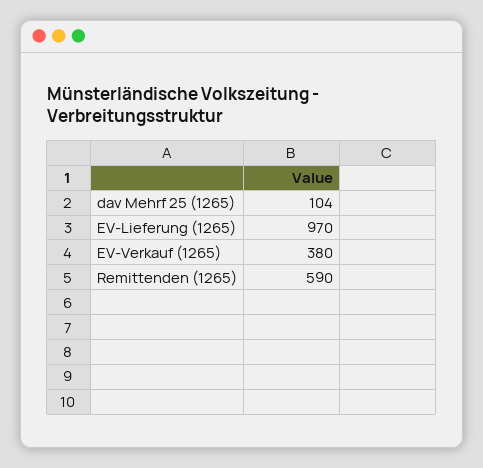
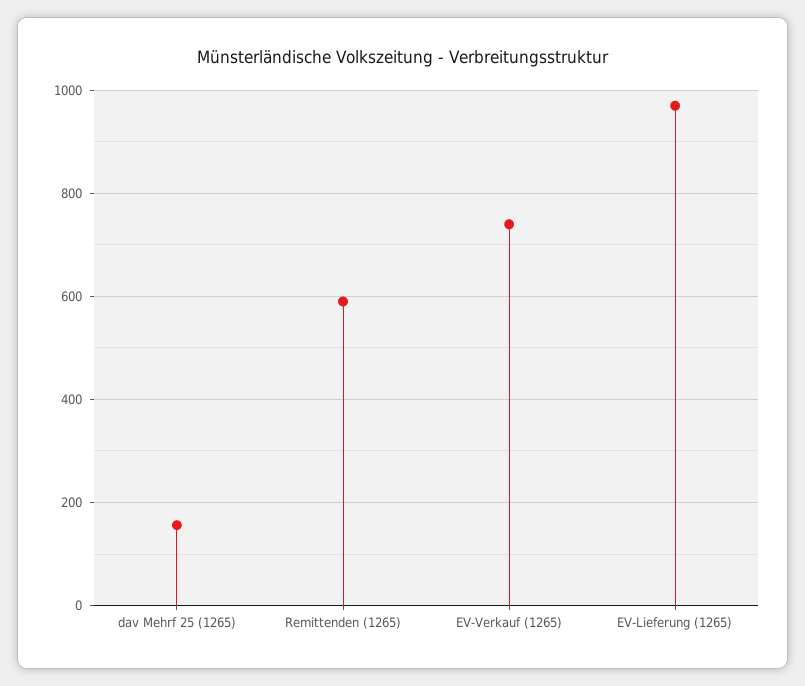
dav Mehrf 25 (1265): 104 -> 160
EV-Verkauf (1265): 380 -> 740

